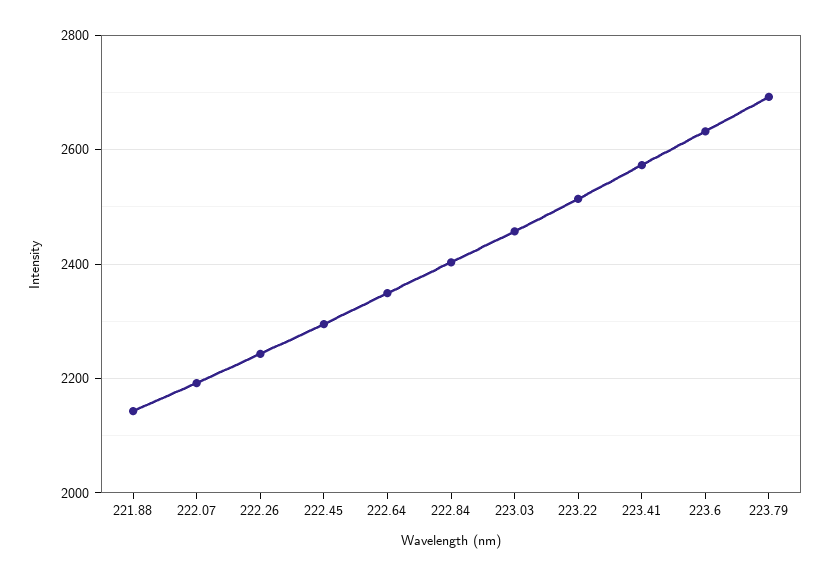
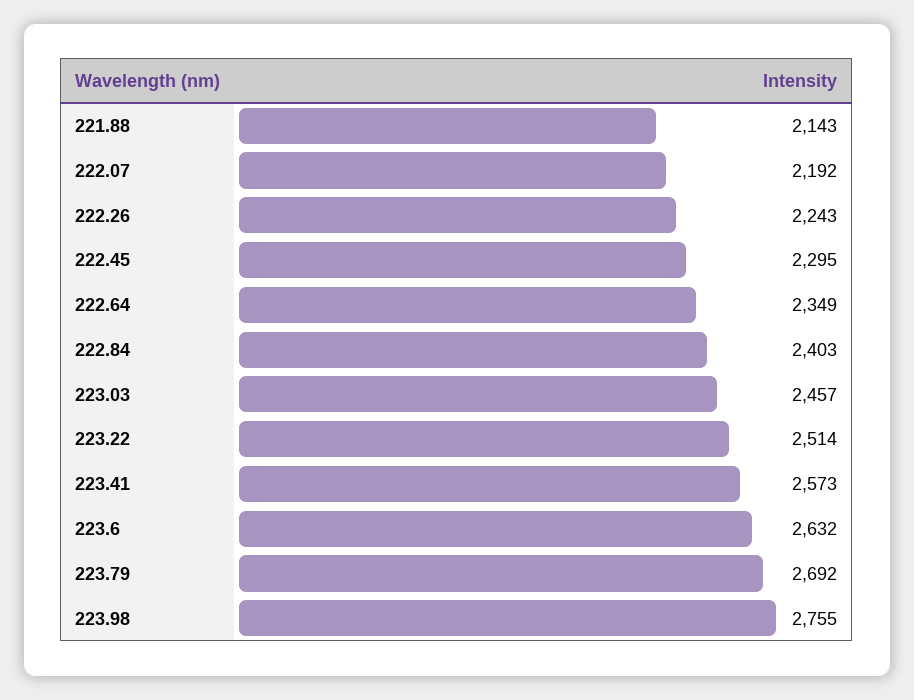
223.98: none -> 2755

